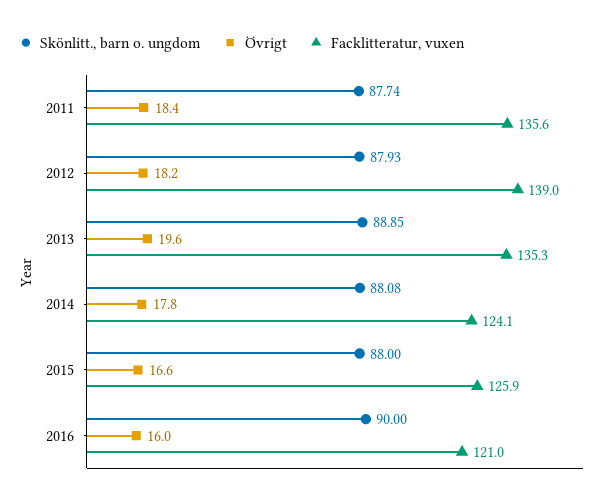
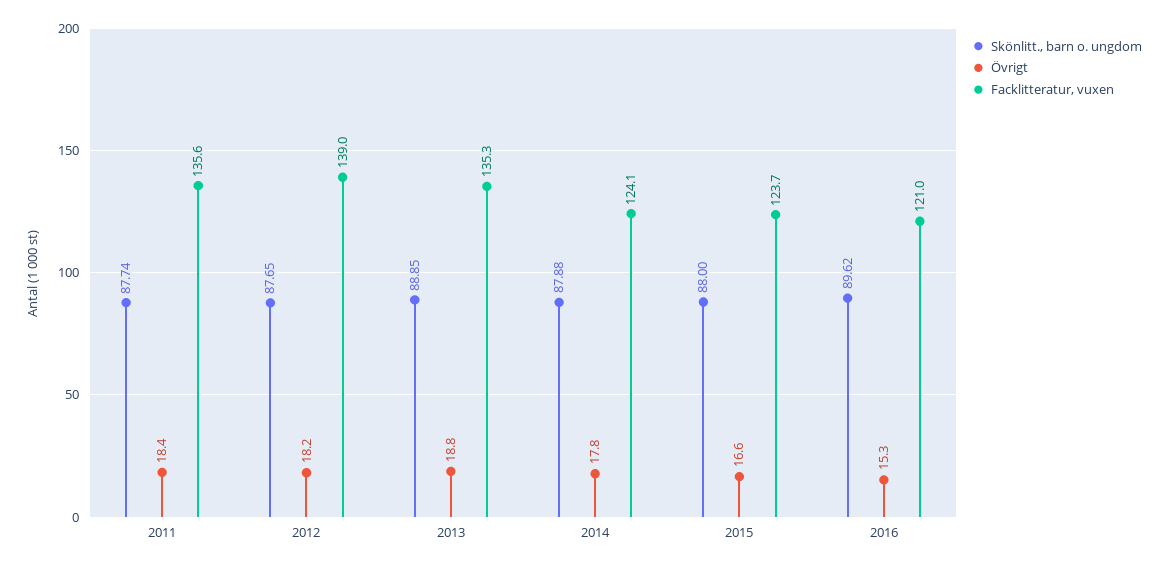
Skönlitt., barn o. ungdom, 2012: 87.93 -> 87.65
Övrigt, 2013: 19.6 -> 18.8
Skönlitt., barn o. ungdom, 2014: 88.08 -> 87.88
Facklitteratur, vuxen, 2015: 125.9 -> 123.7
Skönlitt., barn o. ungdom, 2016: 90 -> 89.62
Övrigt, 2016: 16 -> 15.3

